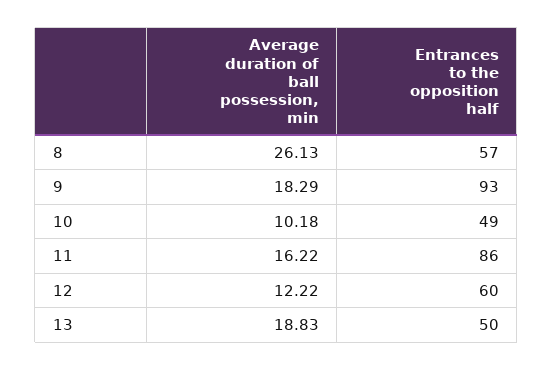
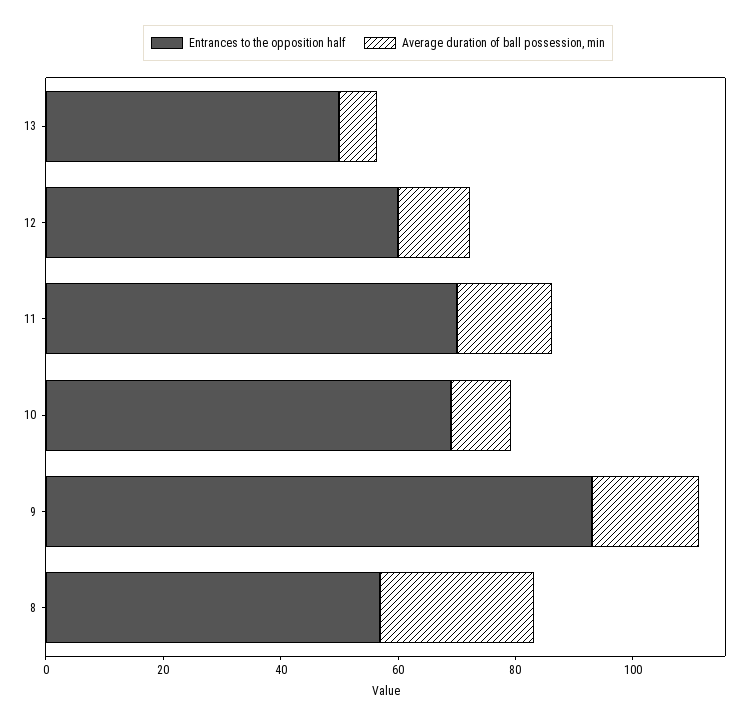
Entrances to the opposition half, 10: 49 -> 70
Entrances to the opposition half, 11: 86 -> 70
Average duration of ball possession, min, 13: 18.83 -> 5

